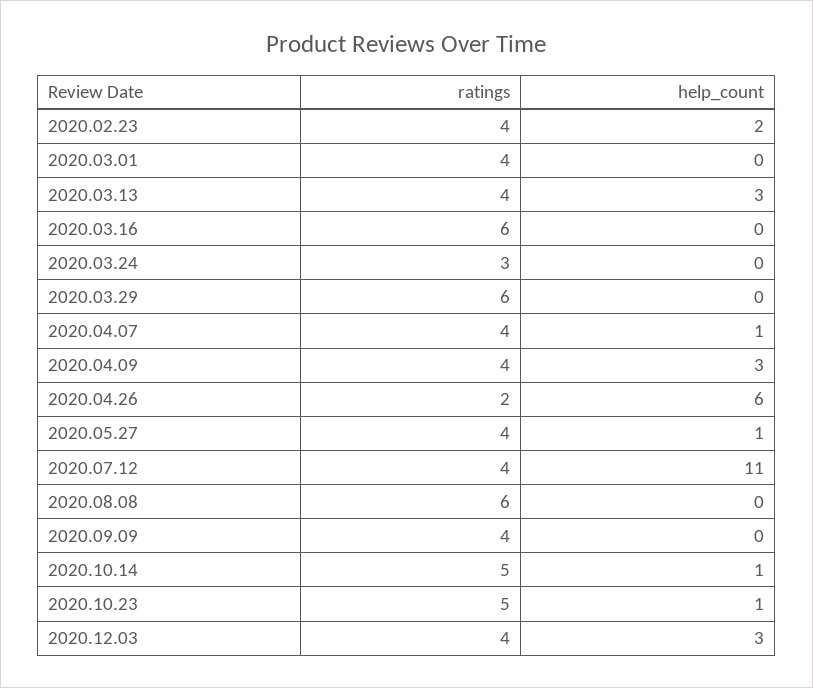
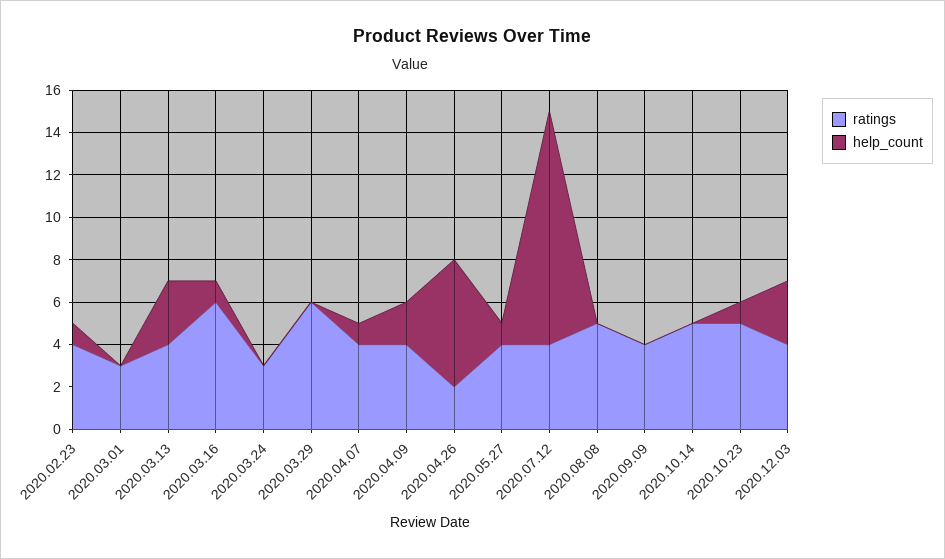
help_count, 2020.02.23: 2 -> 1
ratings, 2020.03.01: 4 -> 3
help_count, 2020.03.16: 0 -> 1
help_count, 2020.04.09: 3 -> 2
ratings, 2020.08.08: 6 -> 5
help_count, 2020.10.14: 1 -> 0

